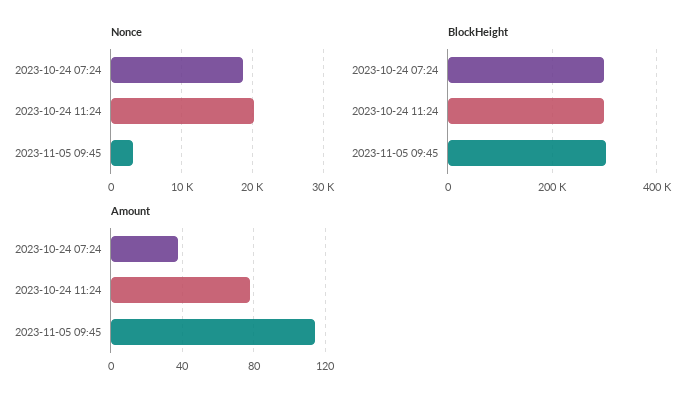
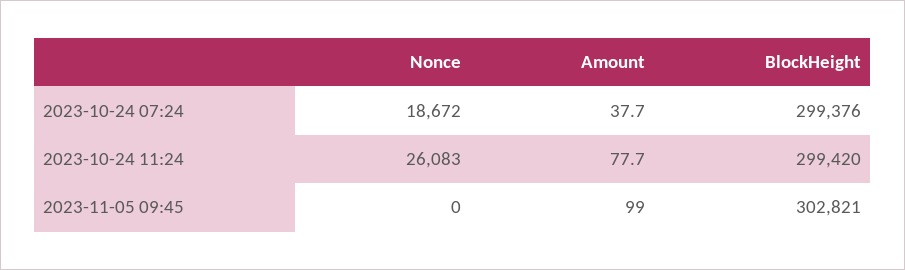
Nonce, 2023-10-24 11:24: 20000 -> 26083
Nonce, 2023-11-05 09:45: 3000 -> 0
Amount, 2023-11-05 09:45: 115 -> 99

